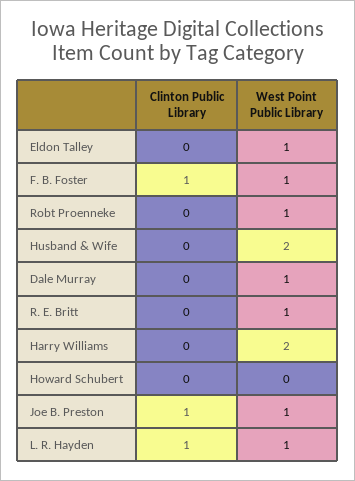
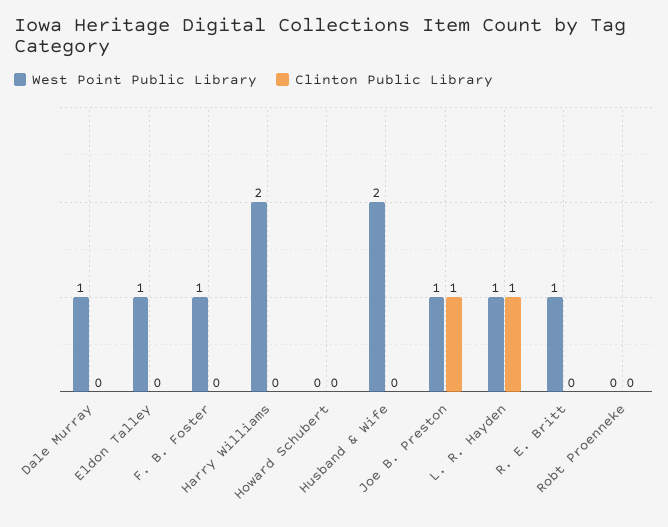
Clinton Public Library, F. B. Foster: 1 -> 0
West Point Public Library, Robt Proenneke: 1 -> 0

